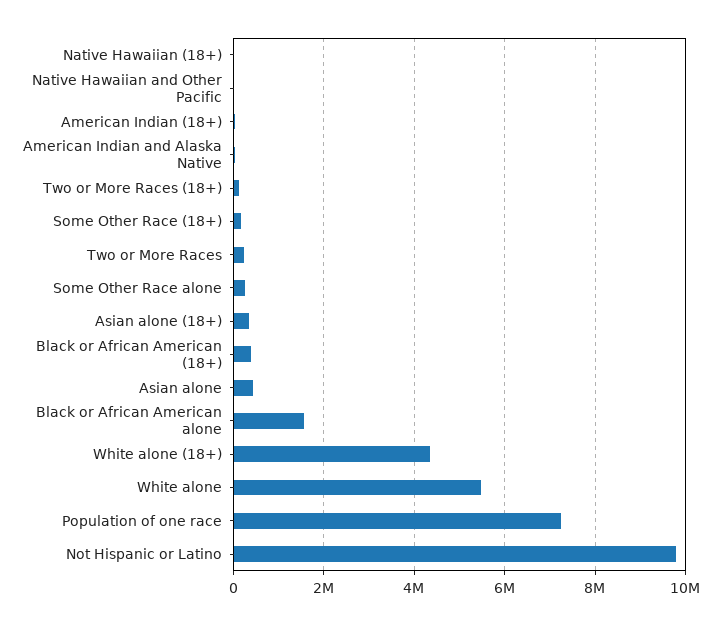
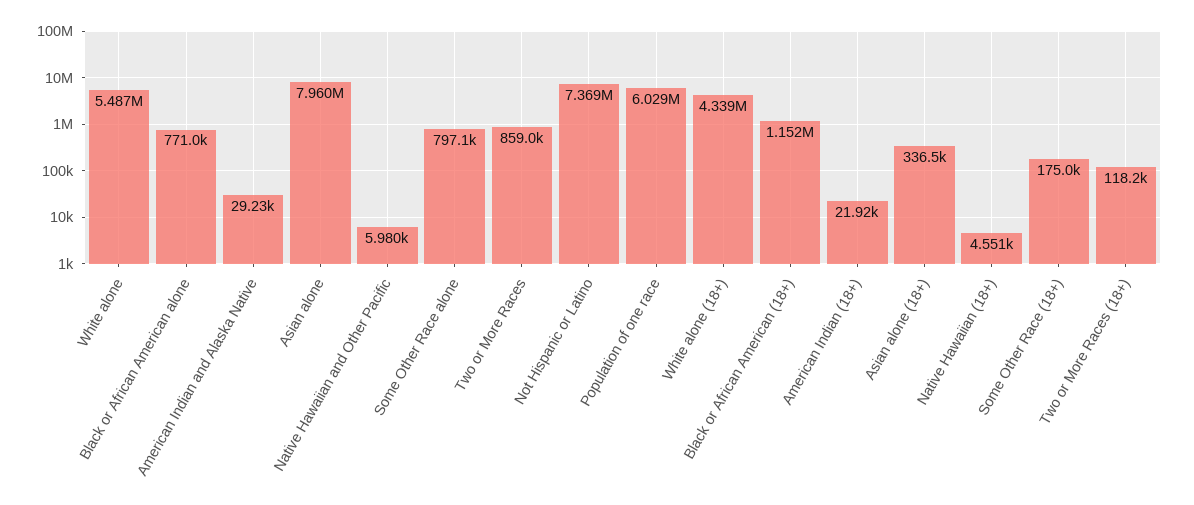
Two or More Races: 200000 -> 859000
Some Other Race alone: 200000 -> 797100
Black or African American (18+): 400000 -> 1152000
Asian alone: 400000 -> 7960000
Black or African American alone: 1600000 -> 771000
Population of one race: 7200000 -> 6029000
Not Hispanic or Latino: 9800000 -> 7369000

